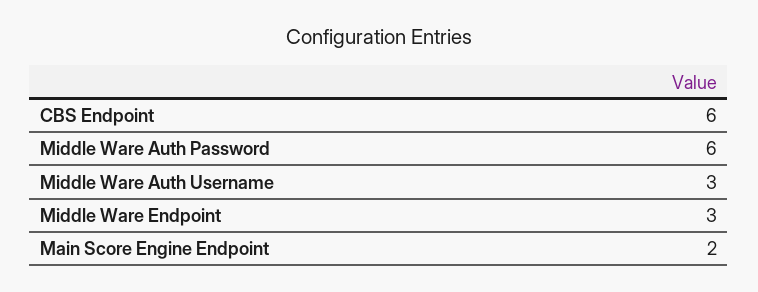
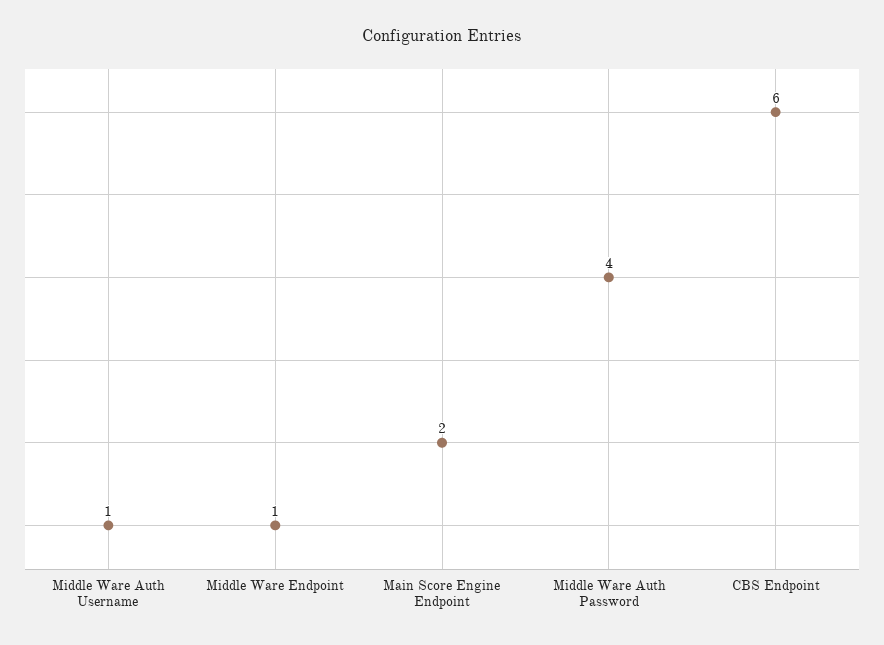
Middle Ware Auth Password: 6 -> 4
Middle Ware Auth Username: 3 -> 1
Middle Ware Endpoint: 3 -> 1

